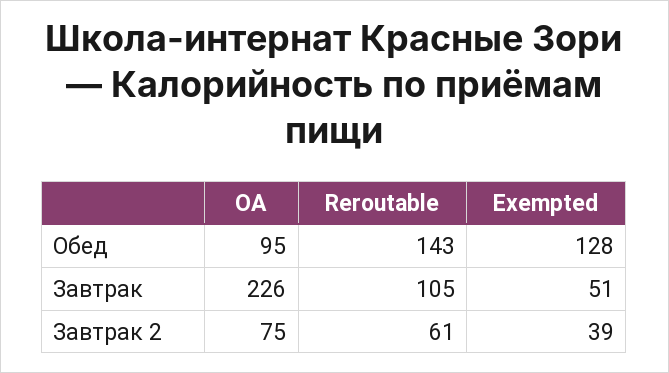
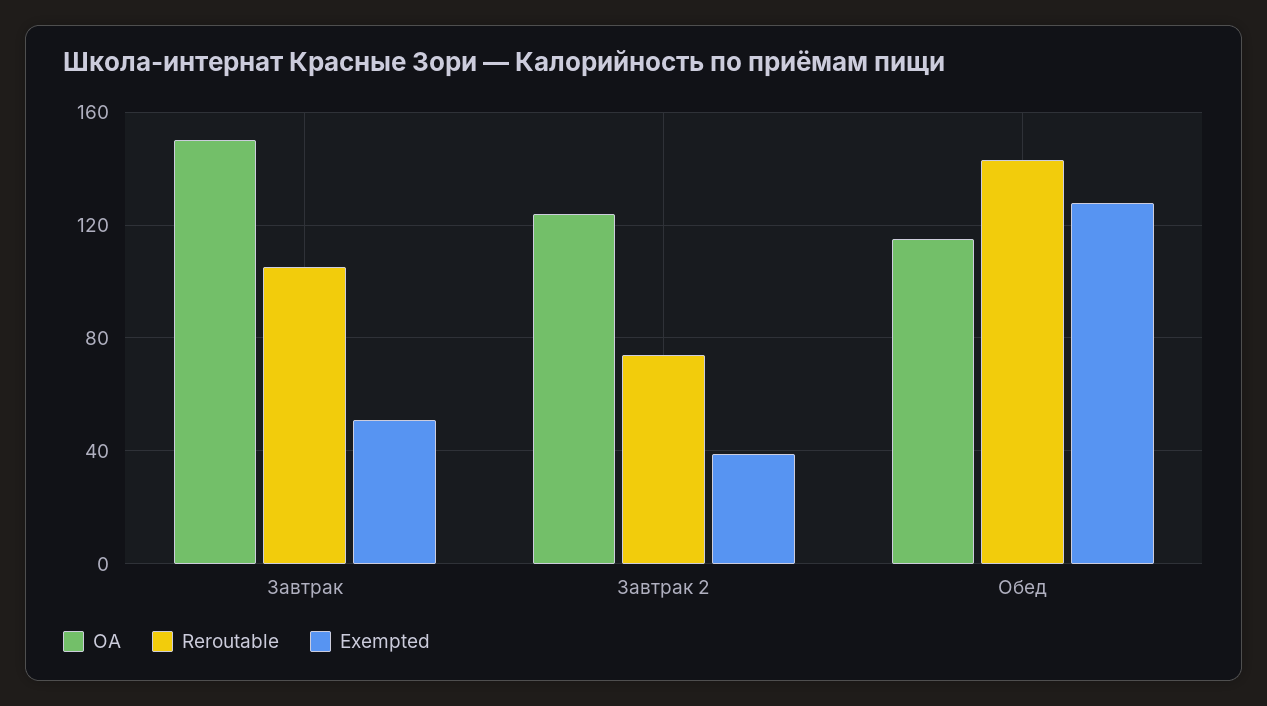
OA, Обед: 95 -> 115
OA, Завтрак: 226 -> 150
OA, Завтрак 2: 75 -> 125
Reroutable, Завтрак 2: 61 -> 75

